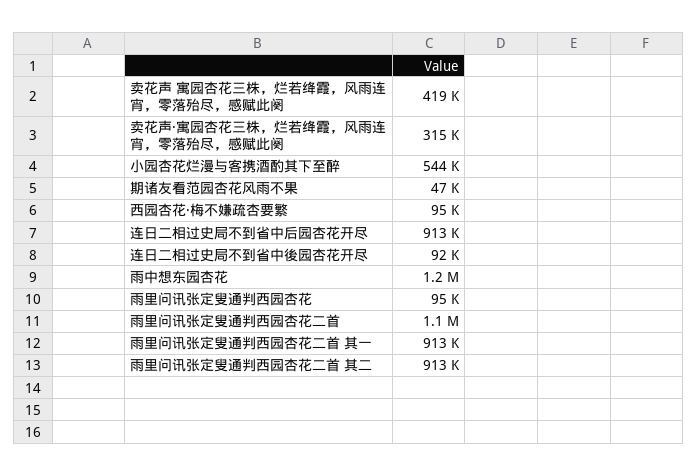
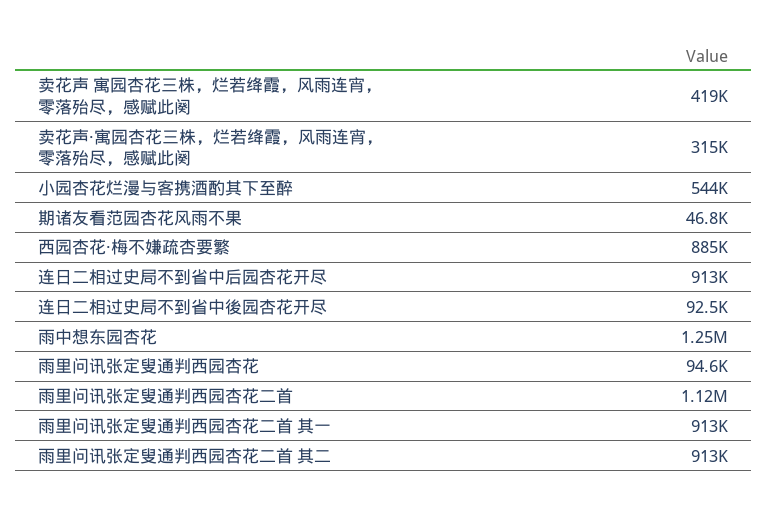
西园杏花·梅不嫌疏杏要繁: 95000 -> 885000

